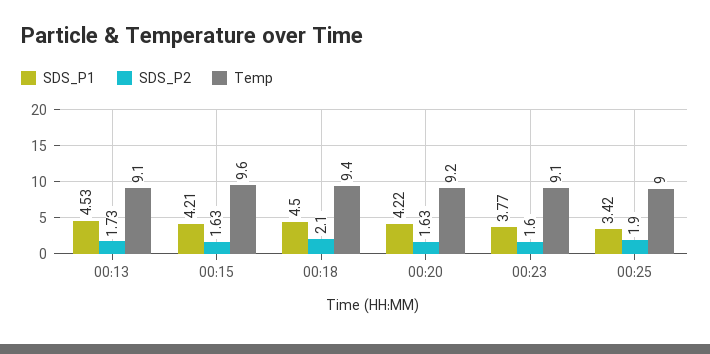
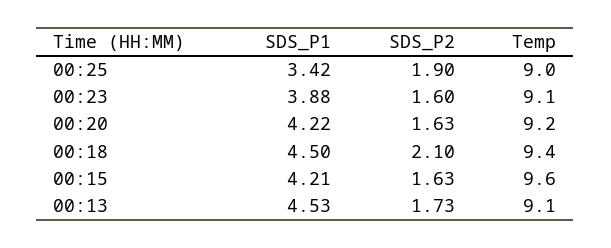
SDS_P1, 00:23: 3.77 -> 3.88

